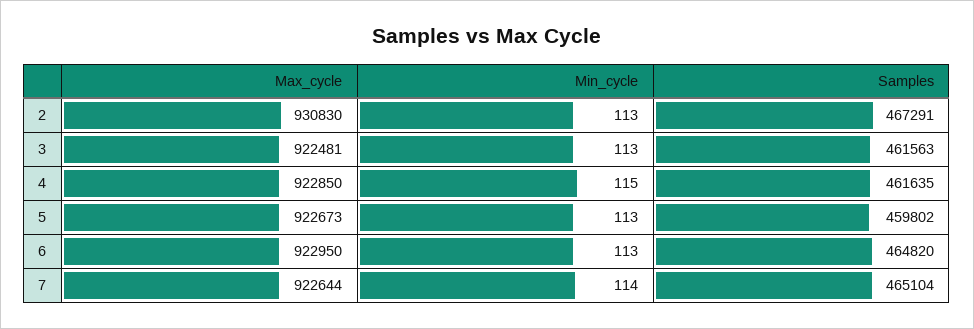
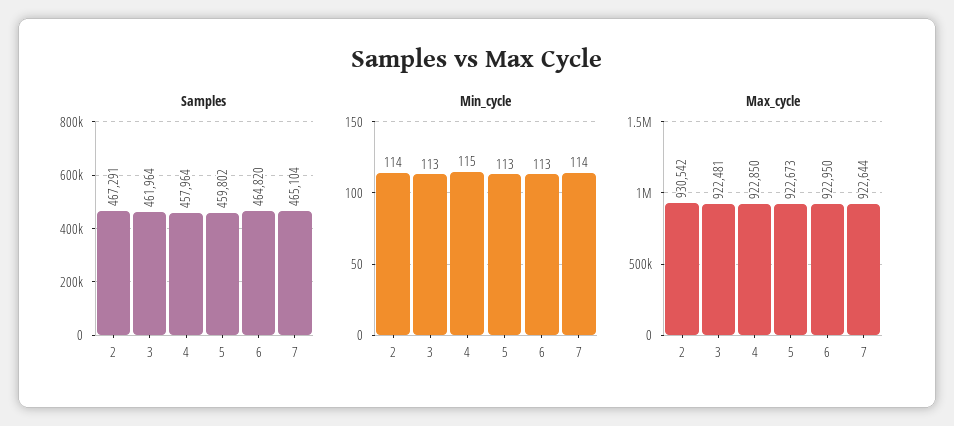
Max_cycle, 2: 930830 -> 930542
Min_cycle, 2: 113 -> 114
Samples, 3: 461563 -> 461964
Samples, 4: 461635 -> 457964

